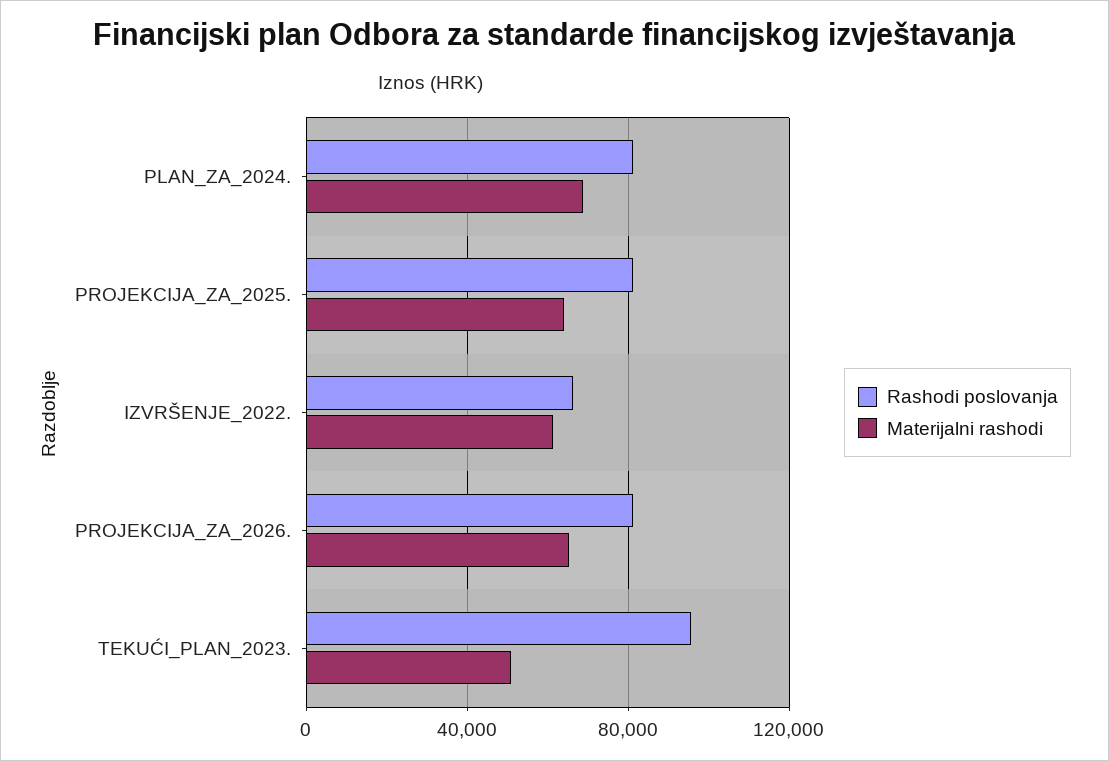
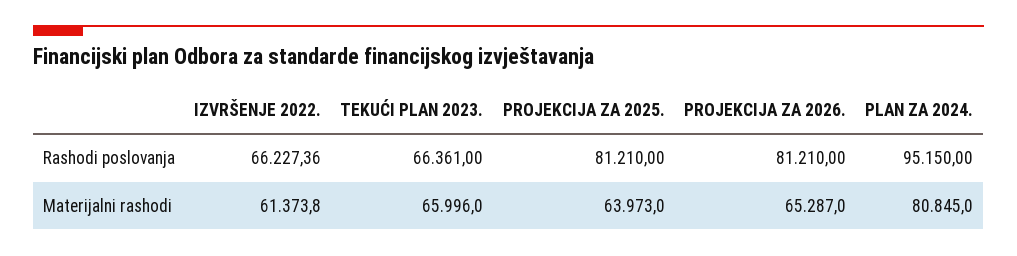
Rashodi poslovanja, PLAN_ZA_2024.: 80000 -> 95150
Materijalni rashodi, PLAN_ZA_2024.: 70000 -> 80845
Rashodi poslovanja, TEKUĆI_PLAN_2023.: 95000 -> 66361
Materijalni rashodi, TEKUĆI_PLAN_2023.: 50000 -> 65996

